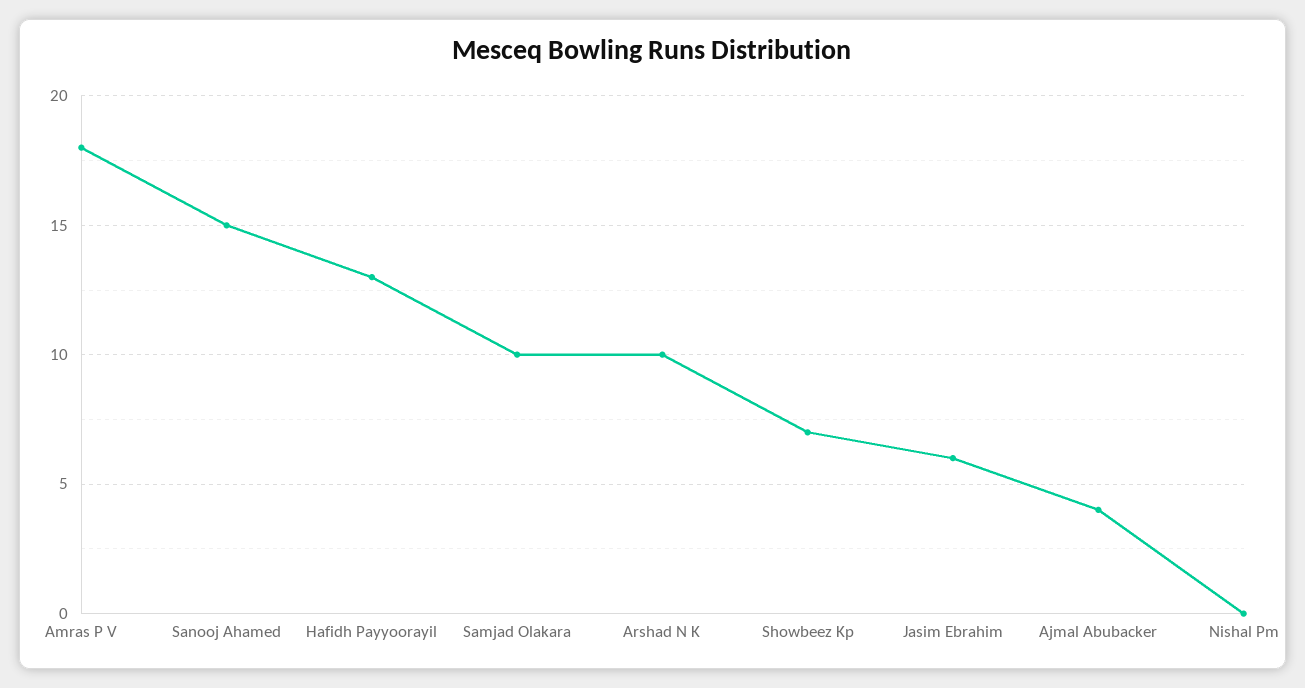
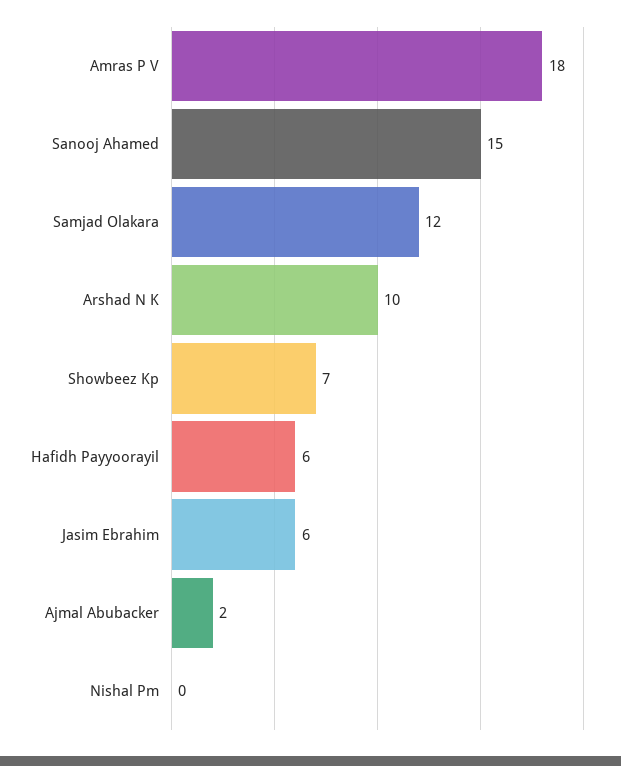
Hafidh Payyoorayil: 13 -> 6
Samjad Olakara: 10 -> 12
Ajmal Abubacker: 4 -> 2

